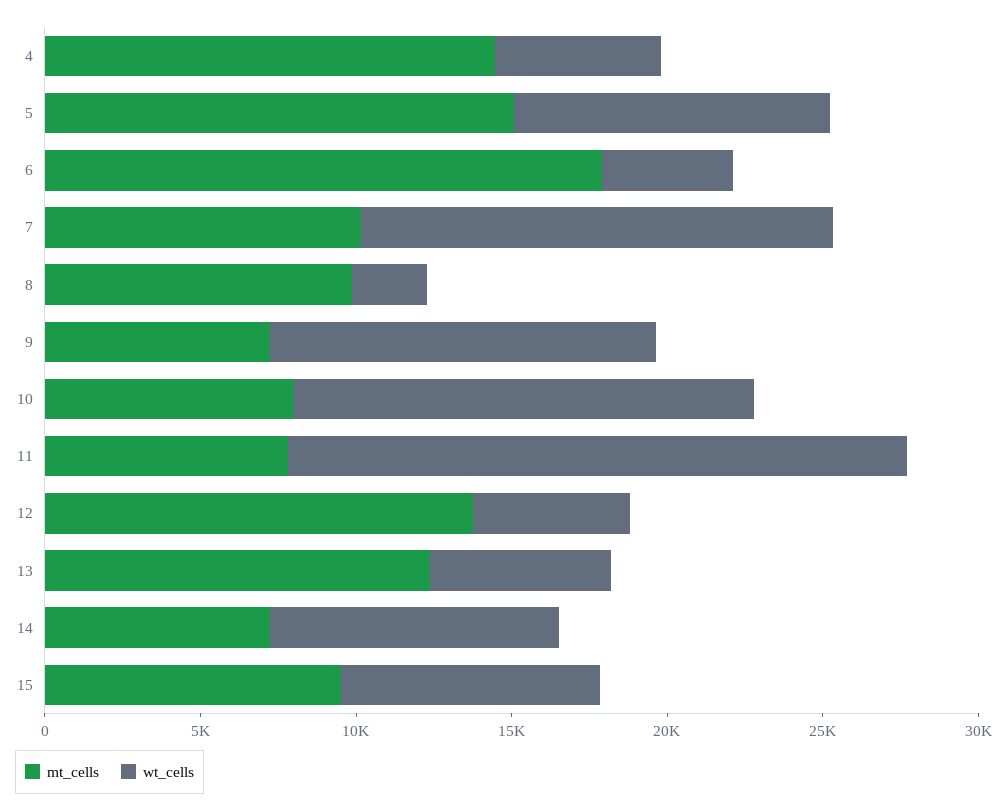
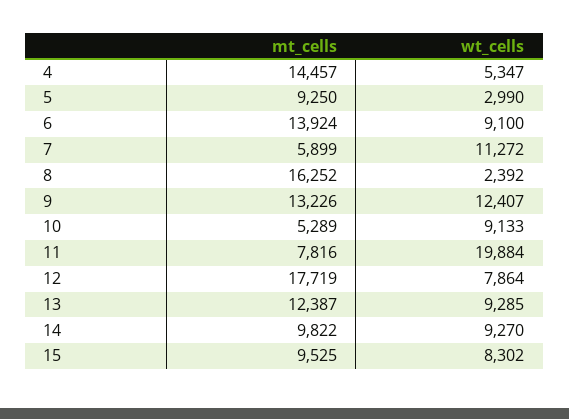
mt_cells, 5: 15000 -> 9250
wt_cells, 5: 10000 -> 2990
mt_cells, 6: 18000 -> 13924
wt_cells, 6: 4000 -> 9100
mt_cells, 7: 10000 -> 5899
wt_cells, 7: 15000 -> 11272
mt_cells, 8: 10000 -> 16252
mt_cells, 9: 7000 -> 13226
mt_cells, 10: 8000 -> 5289
wt_cells, 10: 15000 -> 9133
mt_cells, 12: 14000 -> 17719
wt_cells, 12: 5000 -> 7864
wt_cells, 13: 6000 -> 9285
mt_cells, 14: 7000 -> 9822

